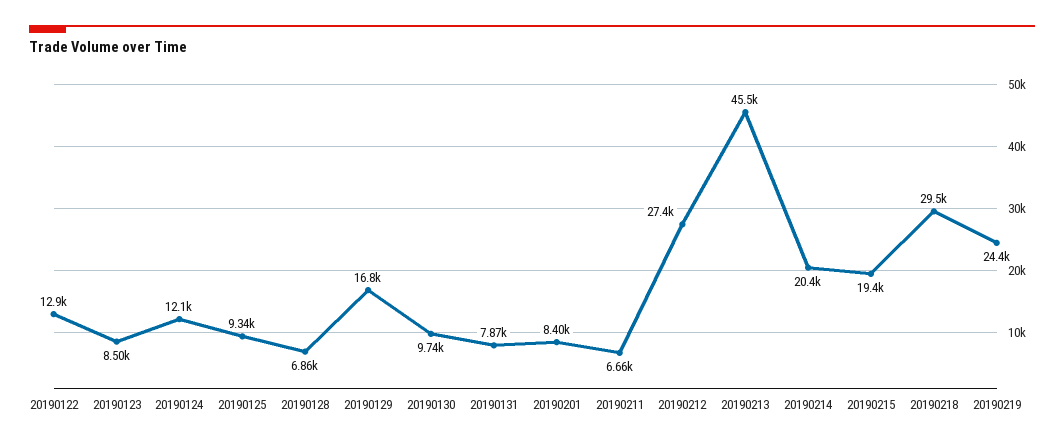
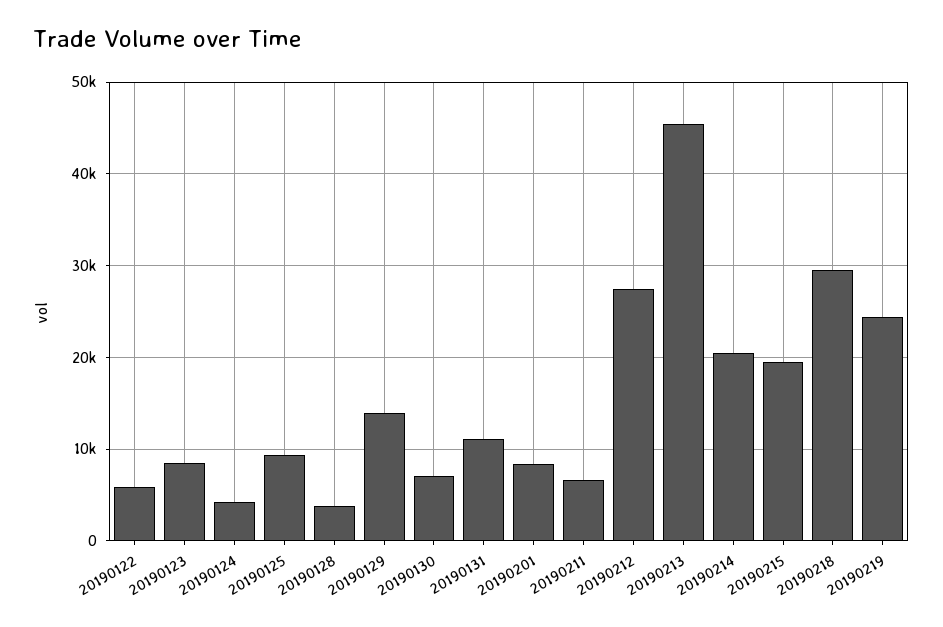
20190122: 12900 -> 6000
20190124: 12100 -> 4000
20190128: 6860 -> 4000
20190129: 16800 -> 14000
20190130: 9740 -> 7000
20190131: 7870 -> 11000

